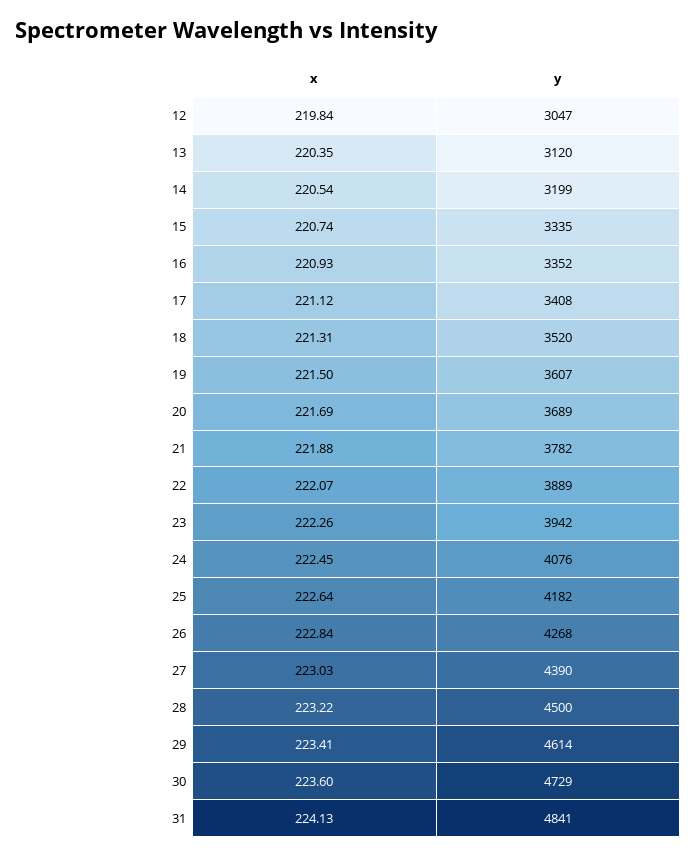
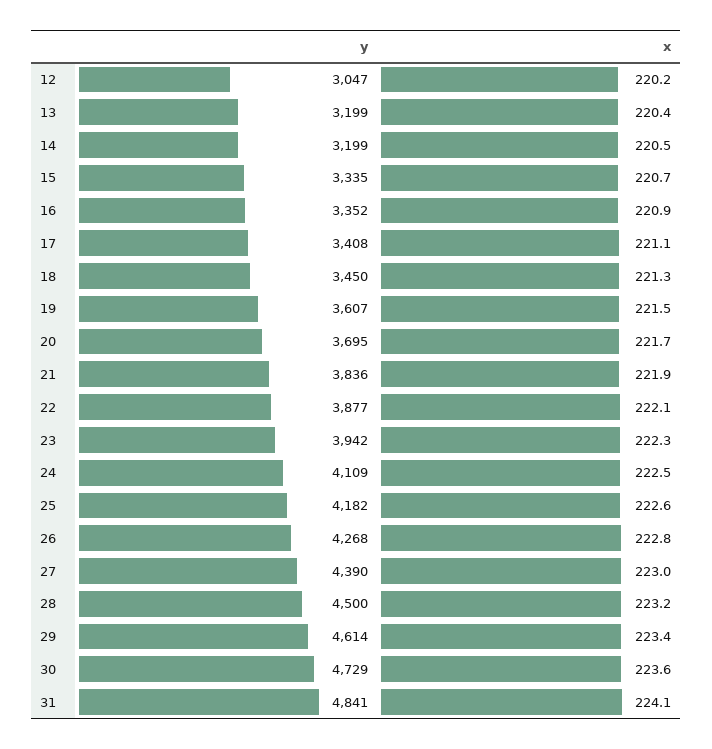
x, 12: 219.84 -> 220.2
y, 13: 3120 -> 3199
y, 18: 3520 -> 3450
y, 20: 3689 -> 3695
y, 21: 3782 -> 3836
y, 22: 3889 -> 3877
y, 24: 4076 -> 4109

